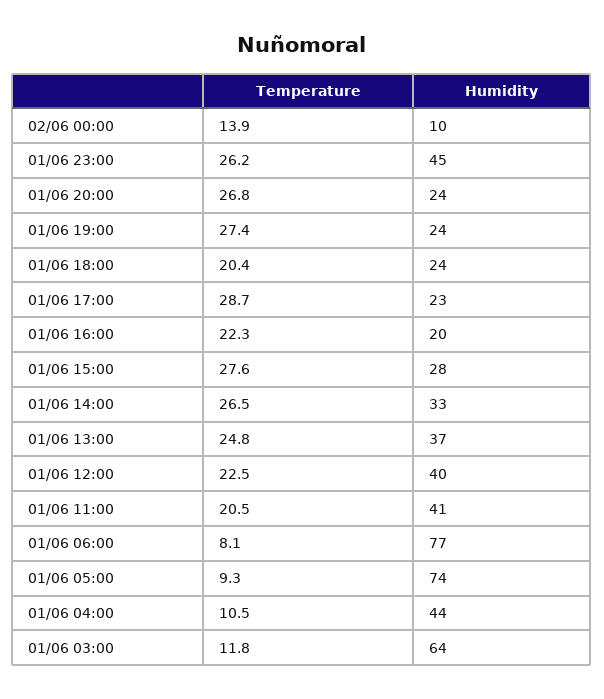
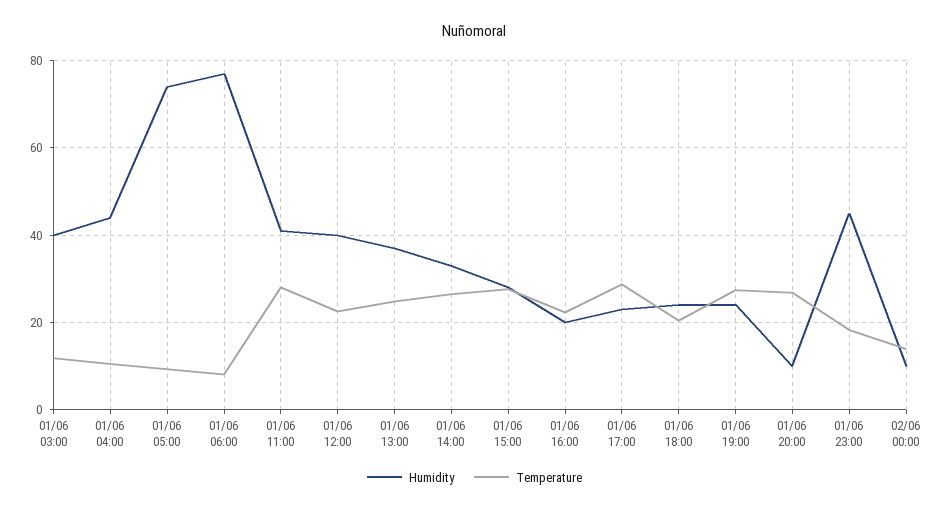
Temperature, 01/06 23:00: 26.2 -> 18
Humidity, 01/06 20:00: 24 -> 10
Temperature, 01/06 11:00: 20.5 -> 28
Humidity, 01/06 03:00: 64 -> 40

